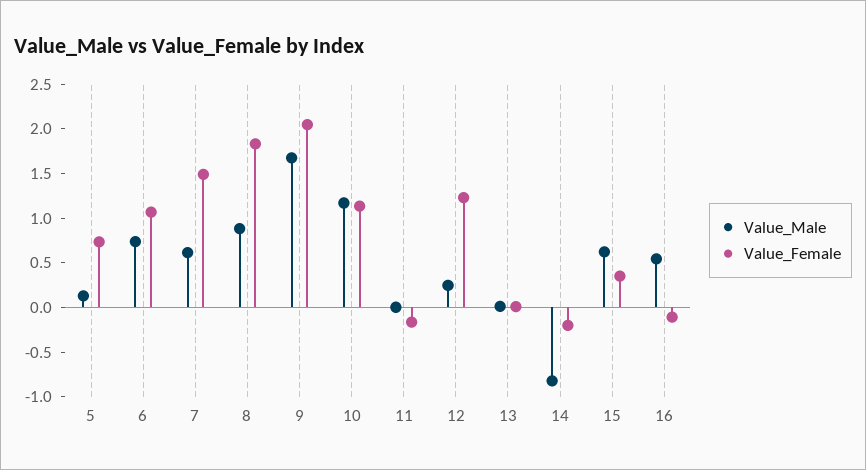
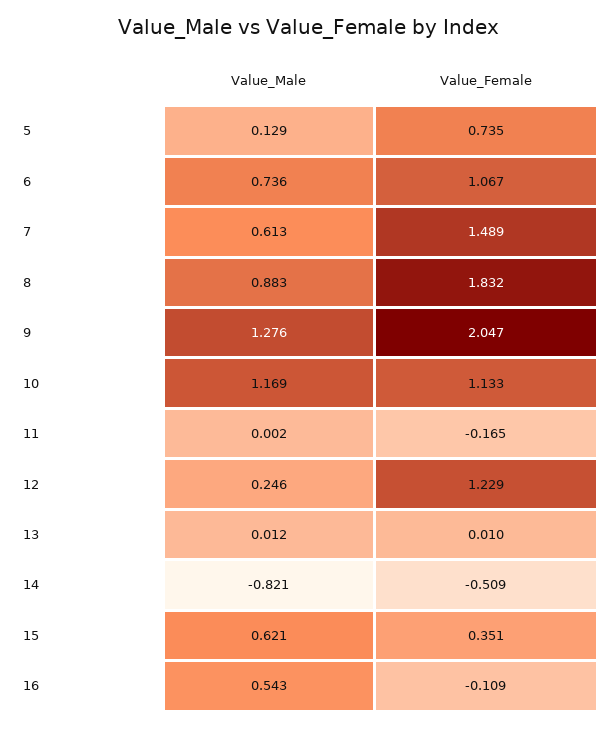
Value_Male, 9: 1.7 -> 1.276
Value_Female, 14: -0.2 -> -0.509

